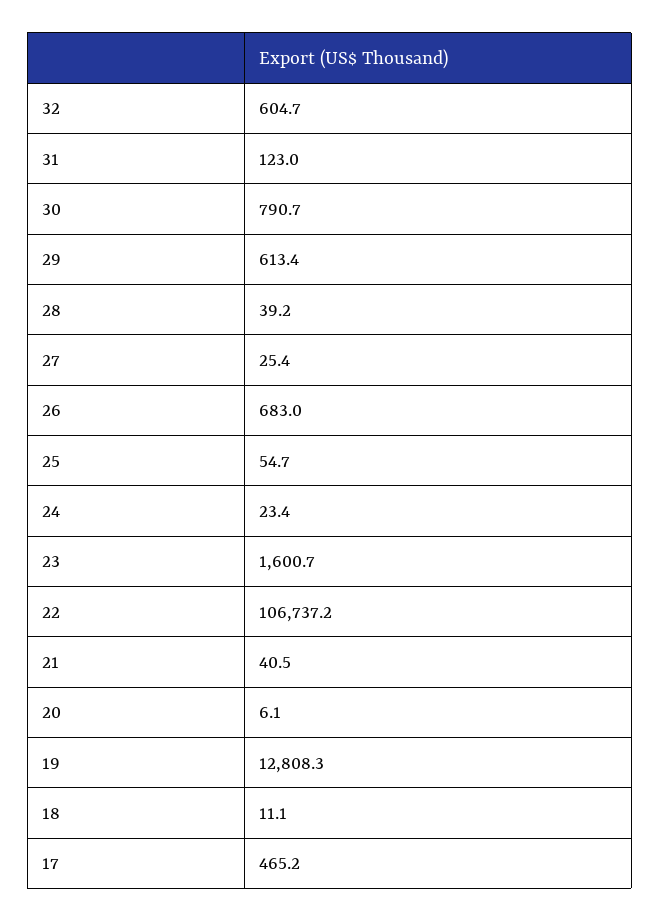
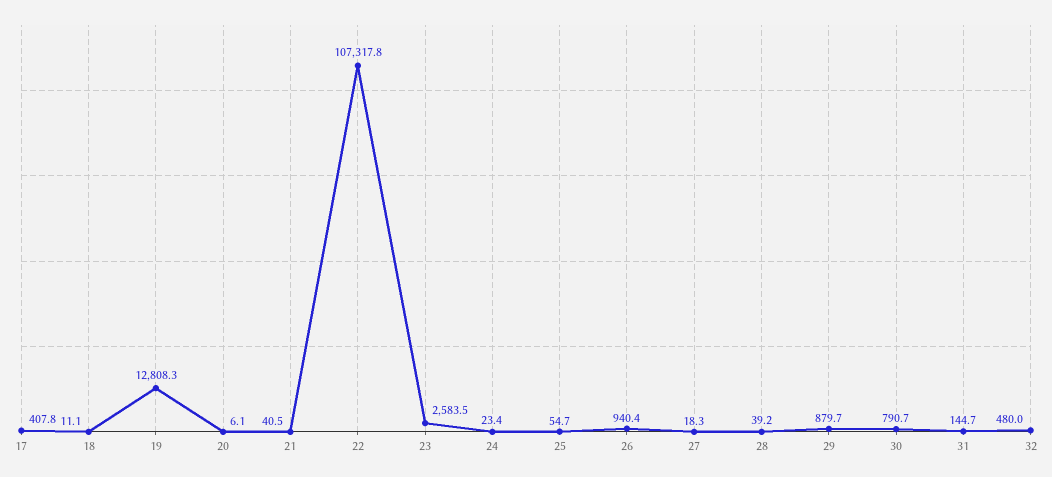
32: 604.7 -> 480
31: 123 -> 144.7
29: 613.4 -> 879.7
27: 25.4 -> 18.3
26: 683 -> 940.4
23: 1600.7 -> 2583.5
22: 106737.2 -> 107317.8
17: 465.2 -> 407.8

